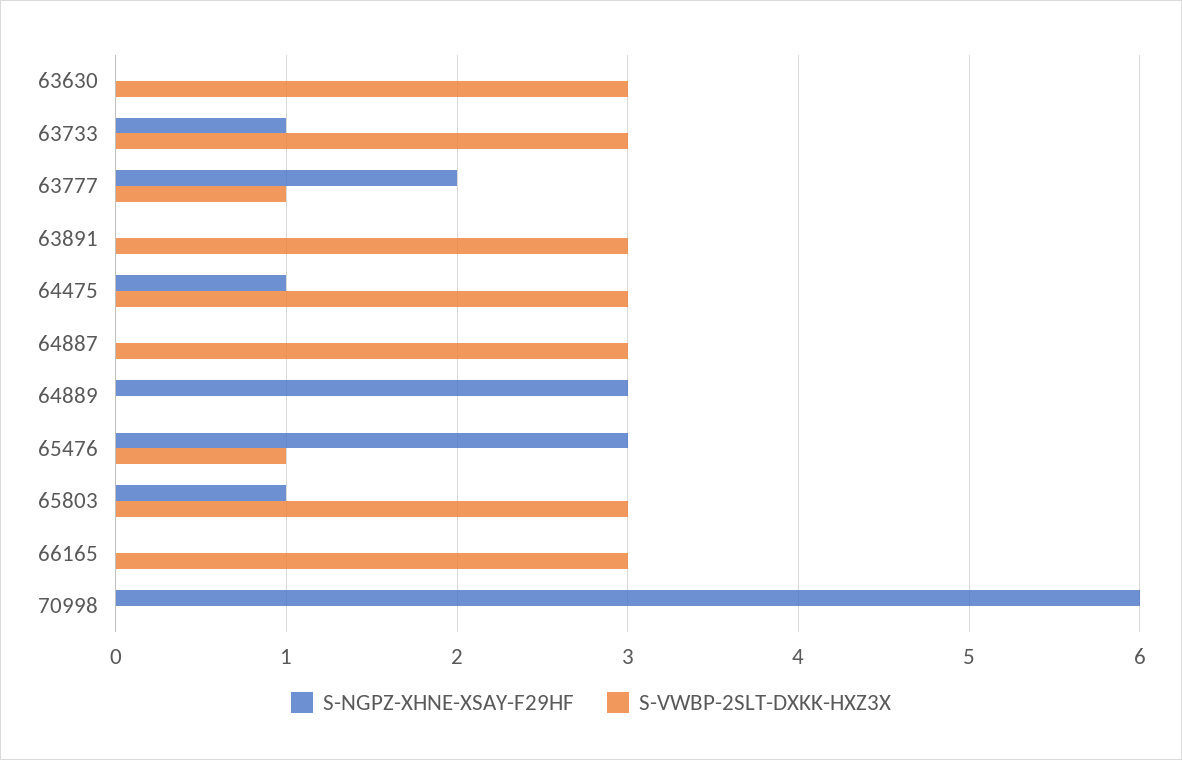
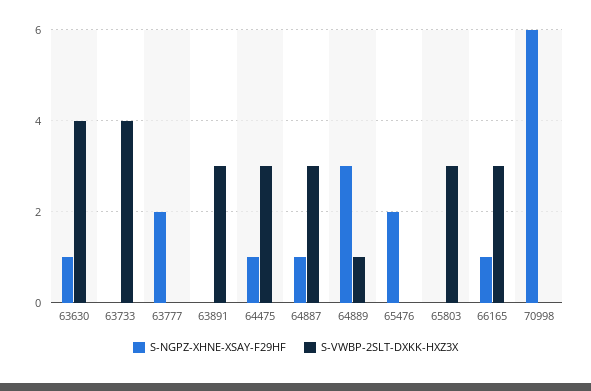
S-NGPZ-XHNE-XSAY-F29HF, 63630: 0 -> 1
S-VWBP-2SLT-DXKK-HXZ3X, 63630: 3 -> 4
S-NGPZ-XHNE-XSAY-F29HF, 63733: 1 -> 0
S-VWBP-2SLT-DXKK-HXZ3X, 63733: 3 -> 4
S-VWBP-2SLT-DXKK-HXZ3X, 63777: 1 -> 0
S-NGPZ-XHNE-XSAY-F29HF, 64887: 0 -> 1
S-VWBP-2SLT-DXKK-HXZ3X, 64889: 0 -> 1
S-NGPZ-XHNE-XSAY-F29HF, 65476: 3 -> 2
S-VWBP-2SLT-DXKK-HXZ3X, 65476: 1 -> 0
S-NGPZ-XHNE-XSAY-F29HF, 65803: 1 -> 0
S-NGPZ-XHNE-XSAY-F29HF, 66165: 0 -> 1

